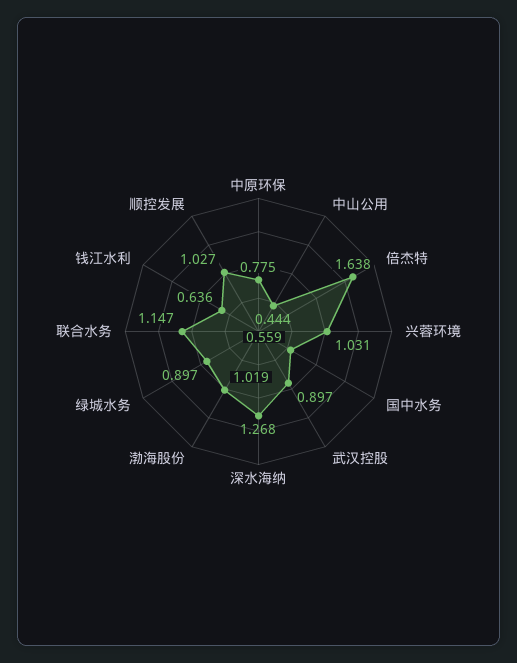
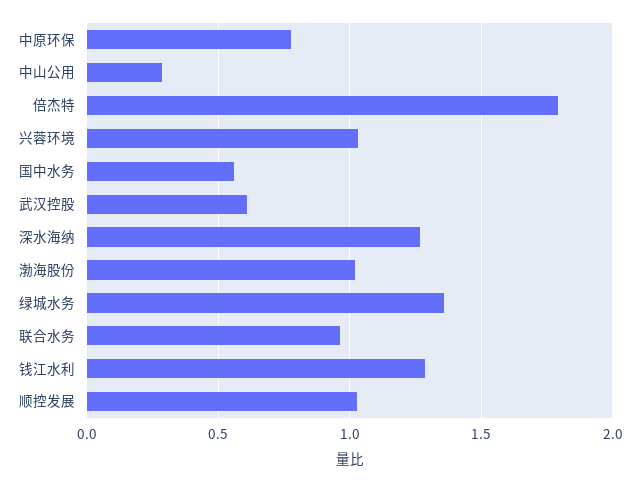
中山公用: 0.444 -> 0.3
倍杰特: 1.638 -> 1.8
武汉控股: 0.897 -> 0.6
绿城水务: 0.897 -> 1.35
联合水务: 1.147 -> 0.95
钱江水利: 0.636 -> 1.3

